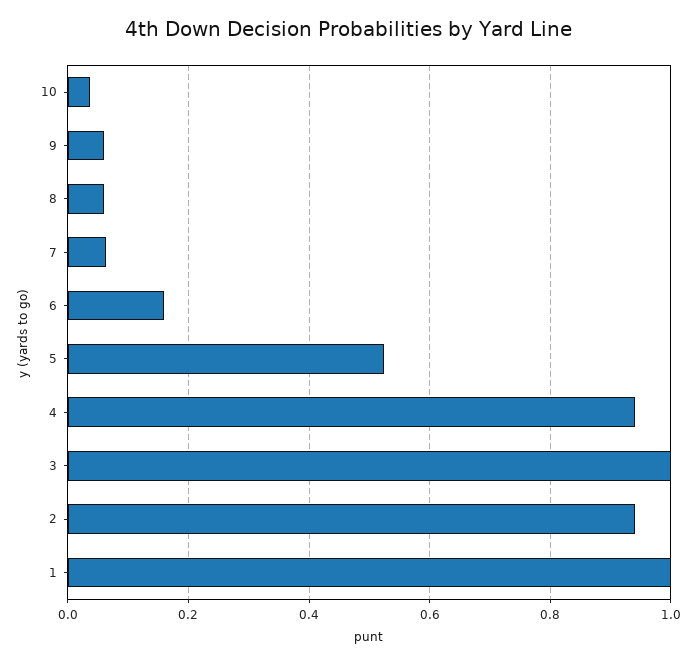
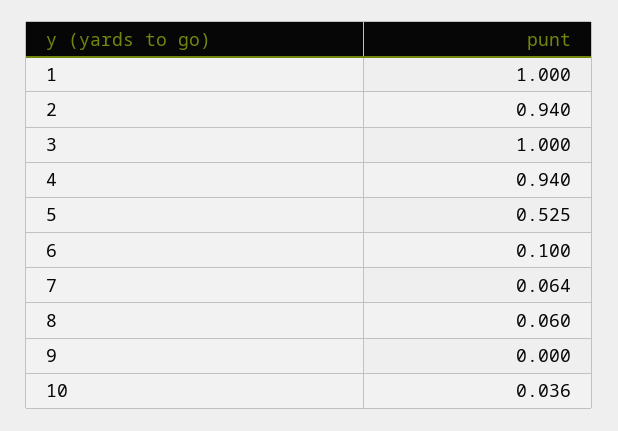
9: 0.06 -> 0
6: 0.16 -> 0.1

